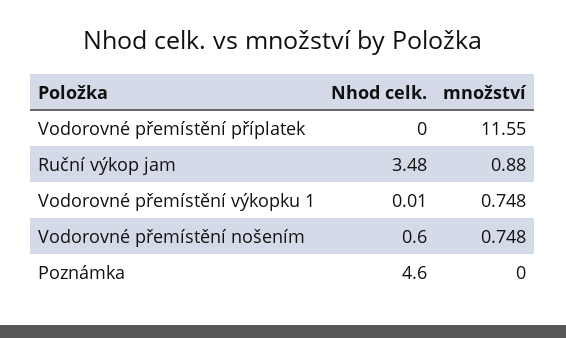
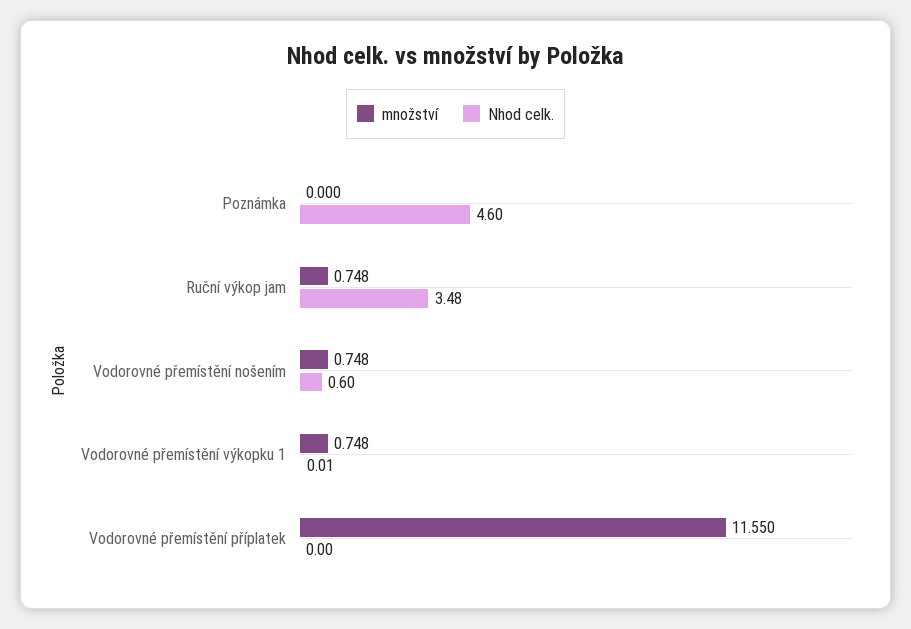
množství, Ruční výkop jam: 0.88 -> 0.748

